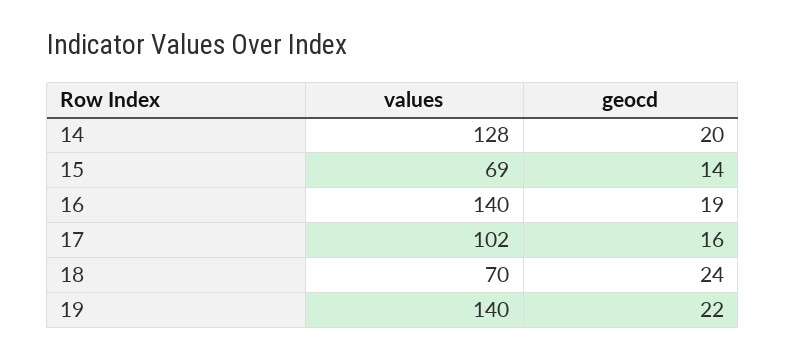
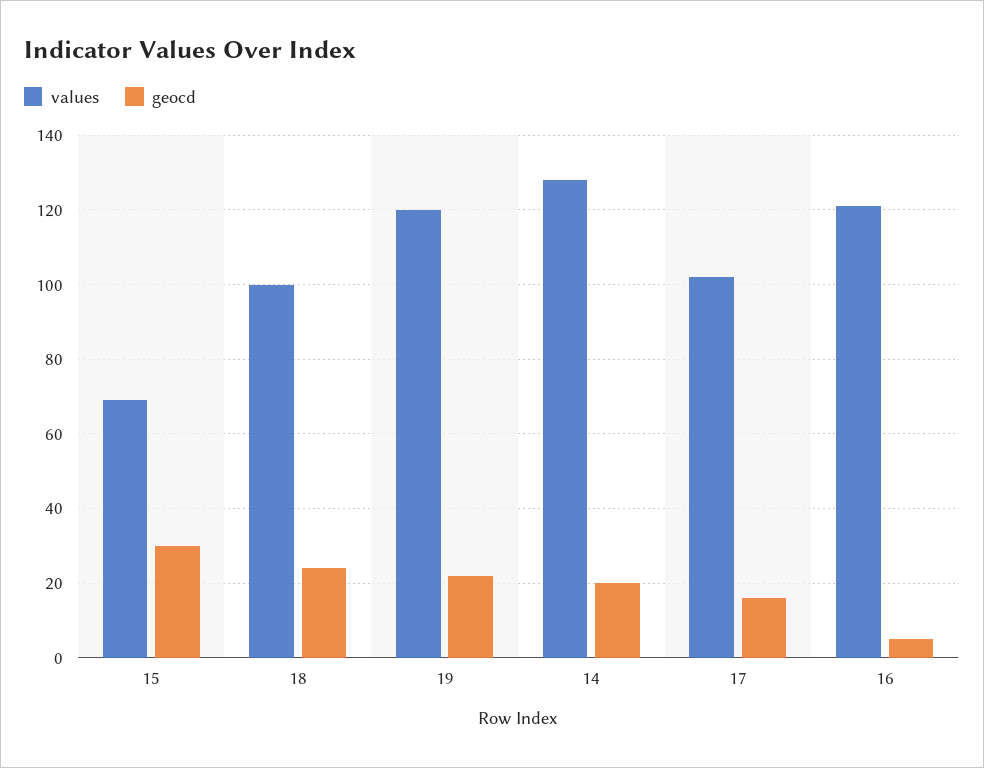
geocd, 15: 14 -> 30
values, 16: 140 -> 120
geocd, 16: 19 -> 5
values, 18: 70 -> 100
values, 19: 140 -> 120

